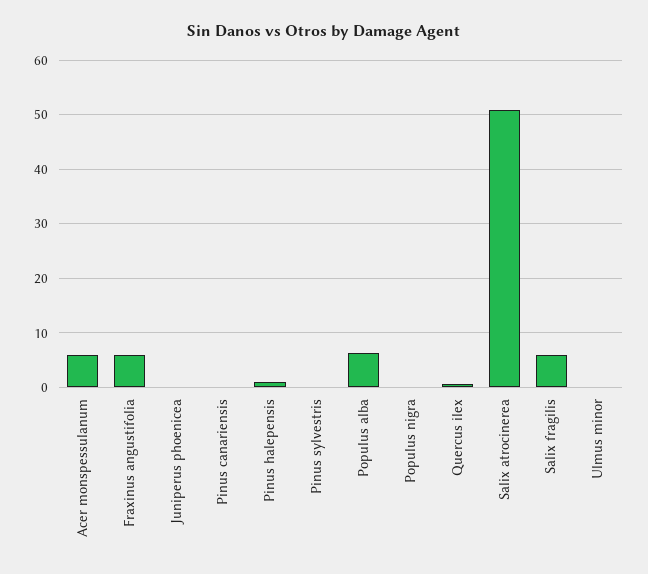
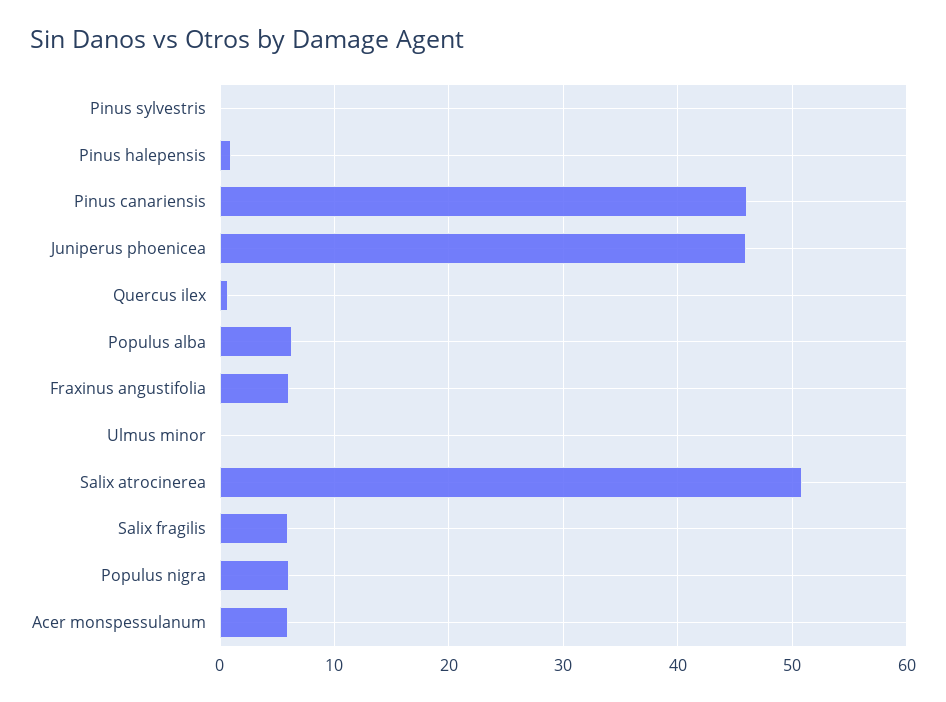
Juniperus phoenicea: 0 -> 46
Pinus canariensis: 0 -> 46
Populus nigra: 0 -> 6

